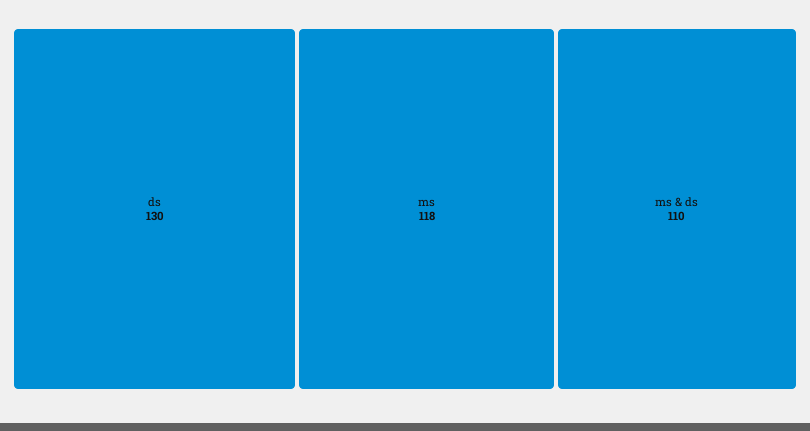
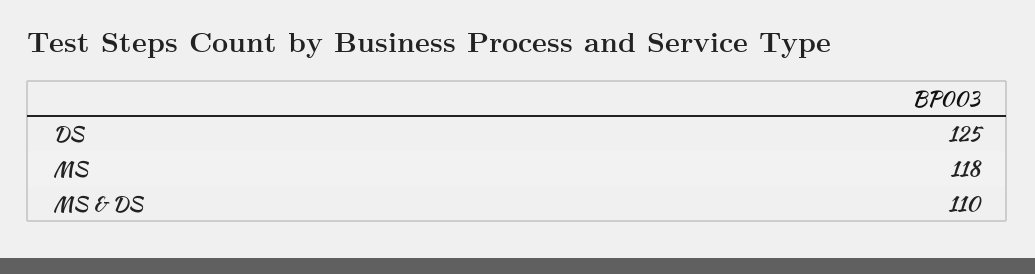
ds: 130 -> 125

